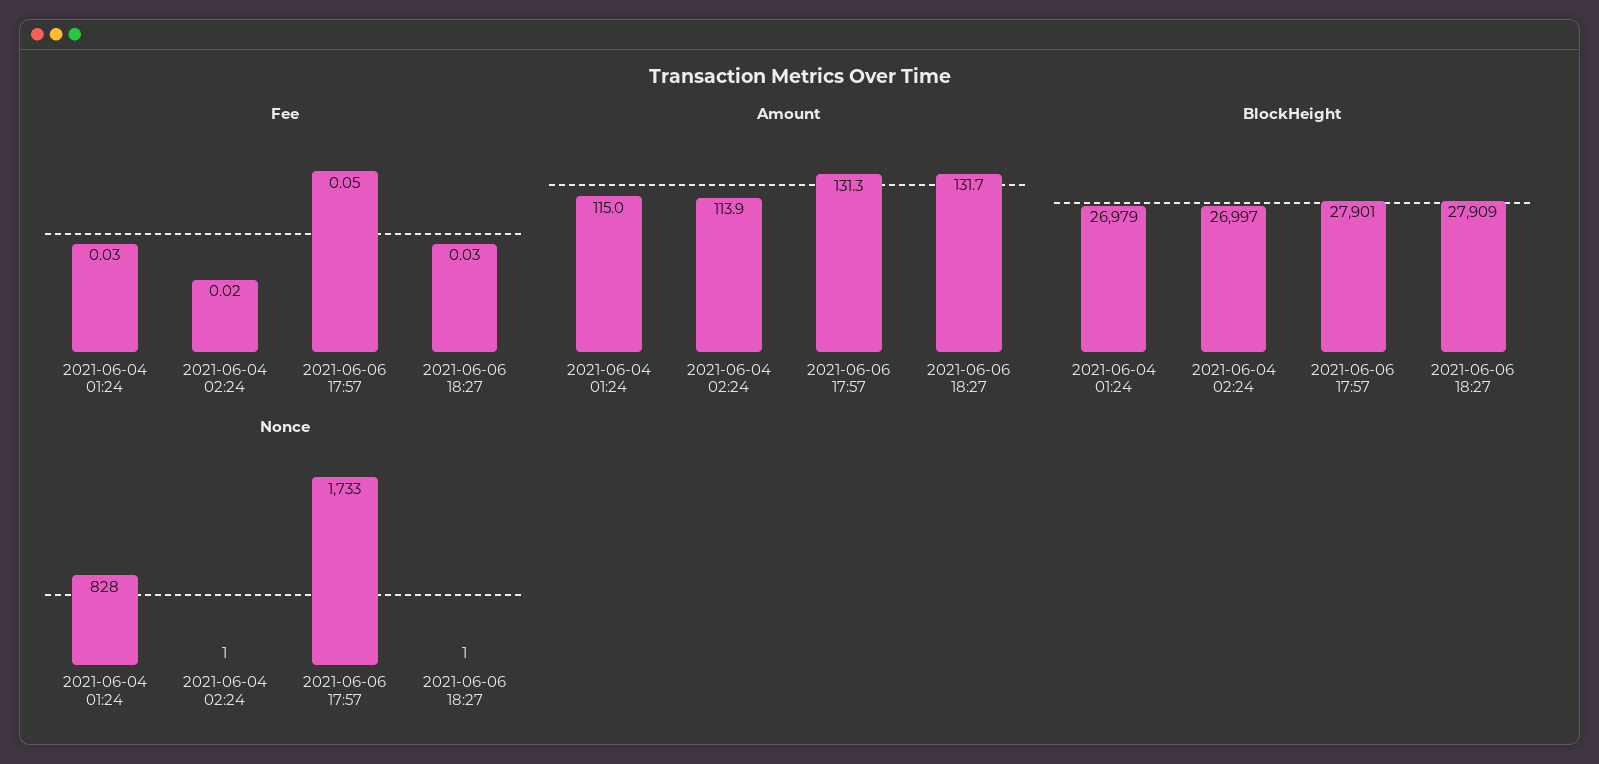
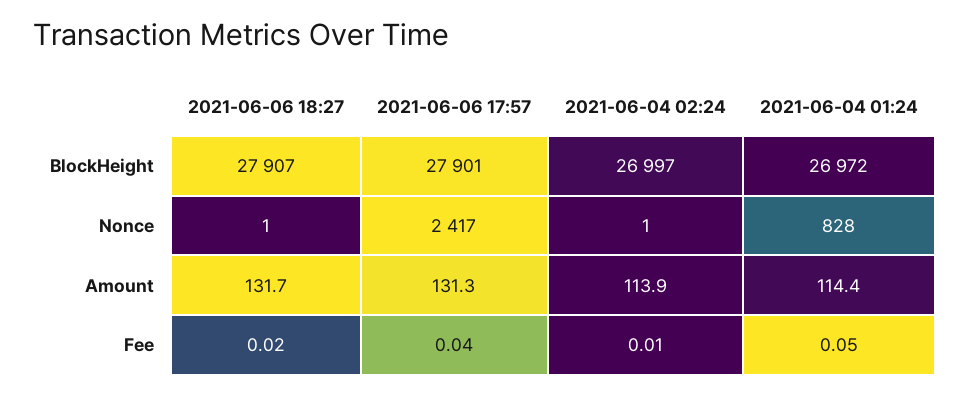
Fee, 2021-06-04 01:24: 0.03 -> 0.05
Fee, 2021-06-04 02:24: 0.02 -> 0.01
Fee, 2021-06-06 17:57: 0.05 -> 0.04
Fee, 2021-06-06 18:27: 0.03 -> 0.02
Amount, 2021-06-04 01:24: 115 -> 114.4
BlockHeight, 2021-06-04 01:24: 26979 -> 26972
BlockHeight, 2021-06-06 18:27: 27909 -> 27907
Nonce, 2021-06-06 17:57: 1733 -> 2417

